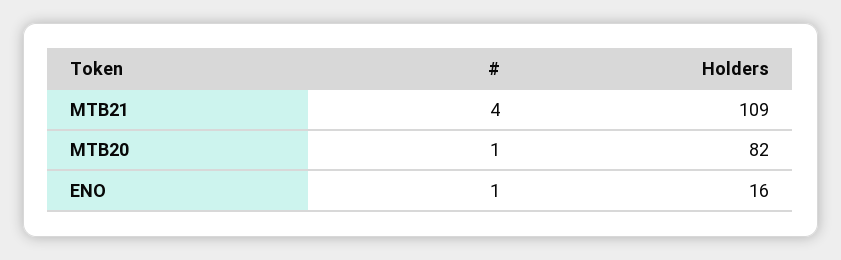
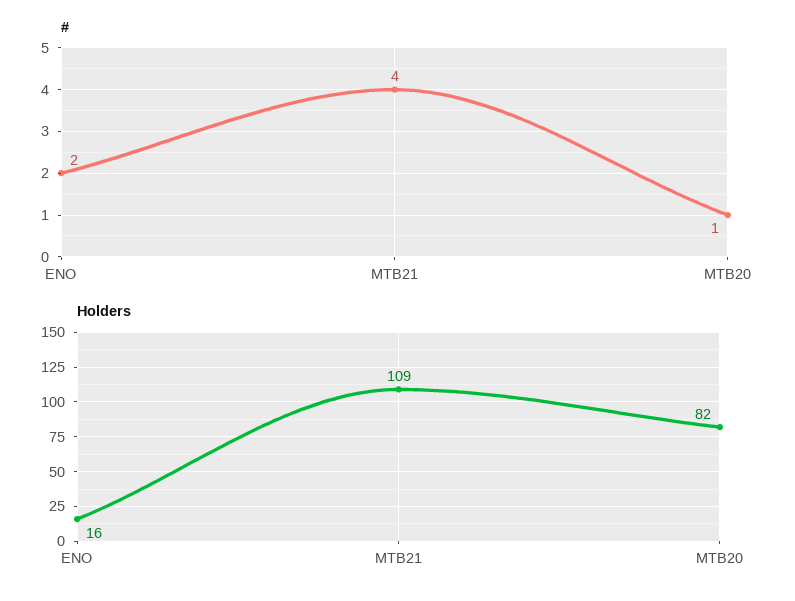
#, ENO: 1 -> 2

